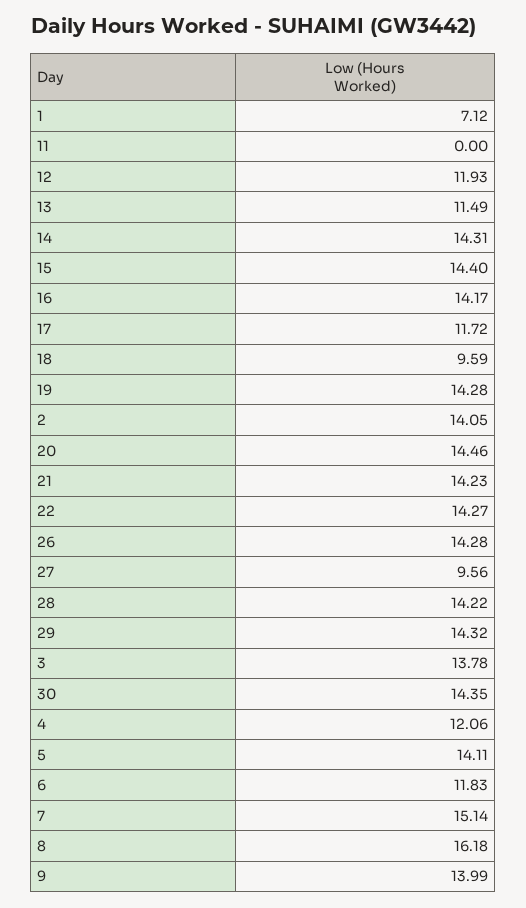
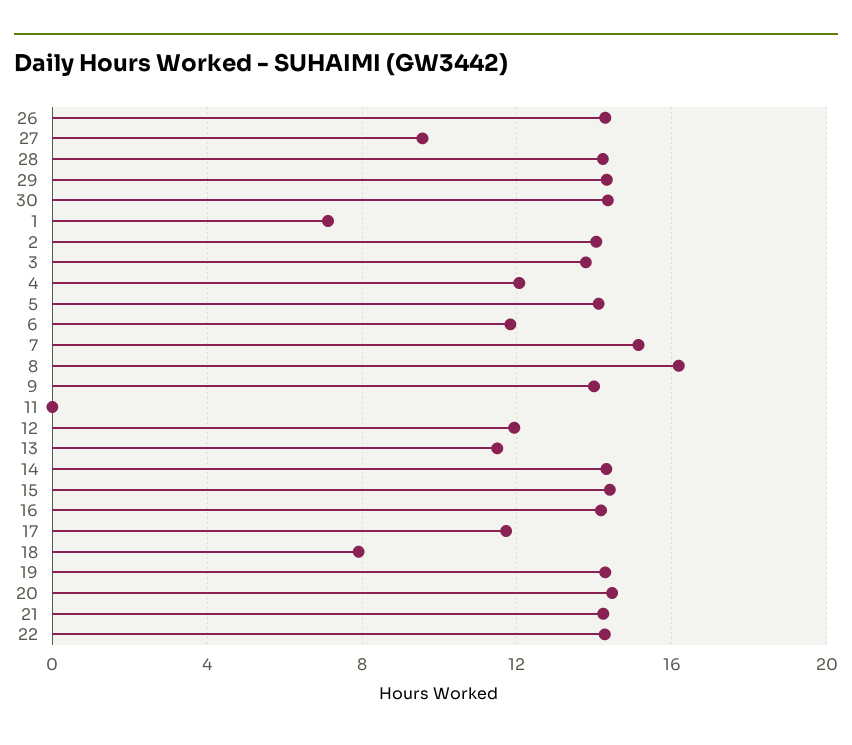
18: 9.59 -> 8

